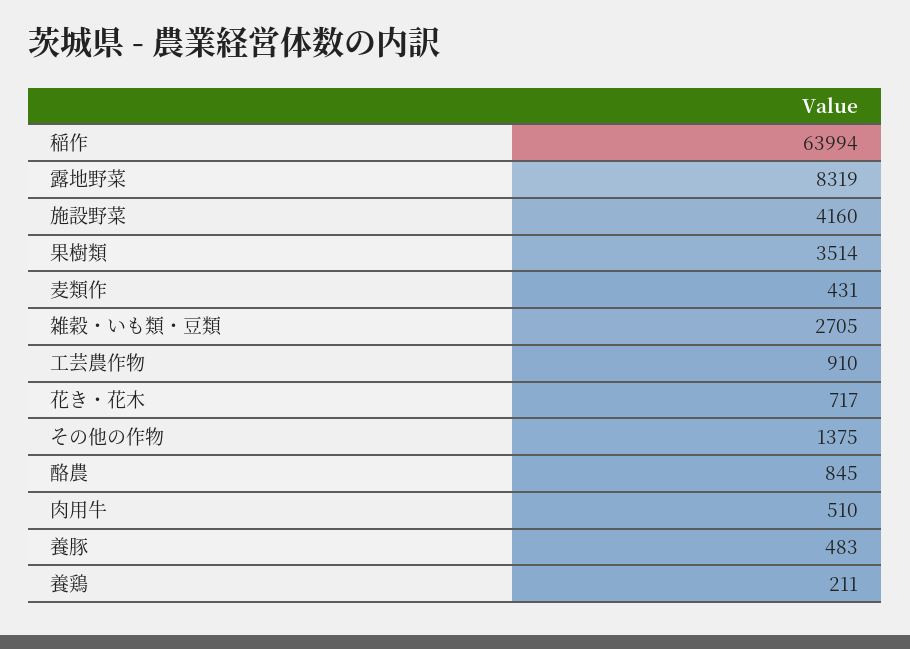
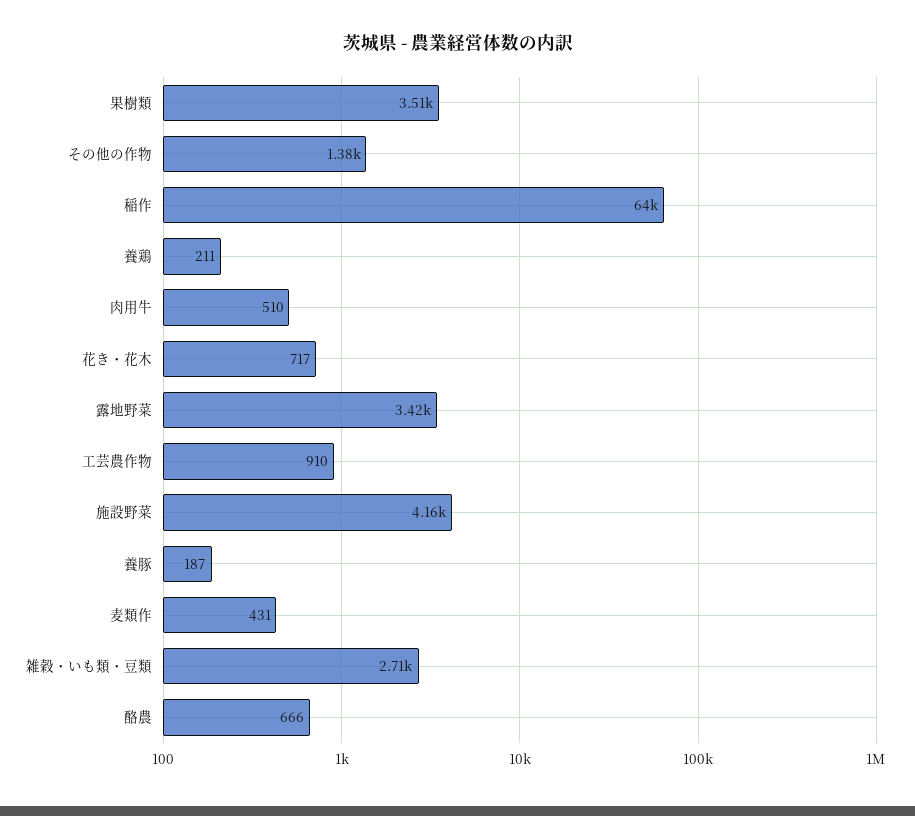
露地野菜: 8319 -> 3420
酪農: 845 -> 666
養豚: 483 -> 187

